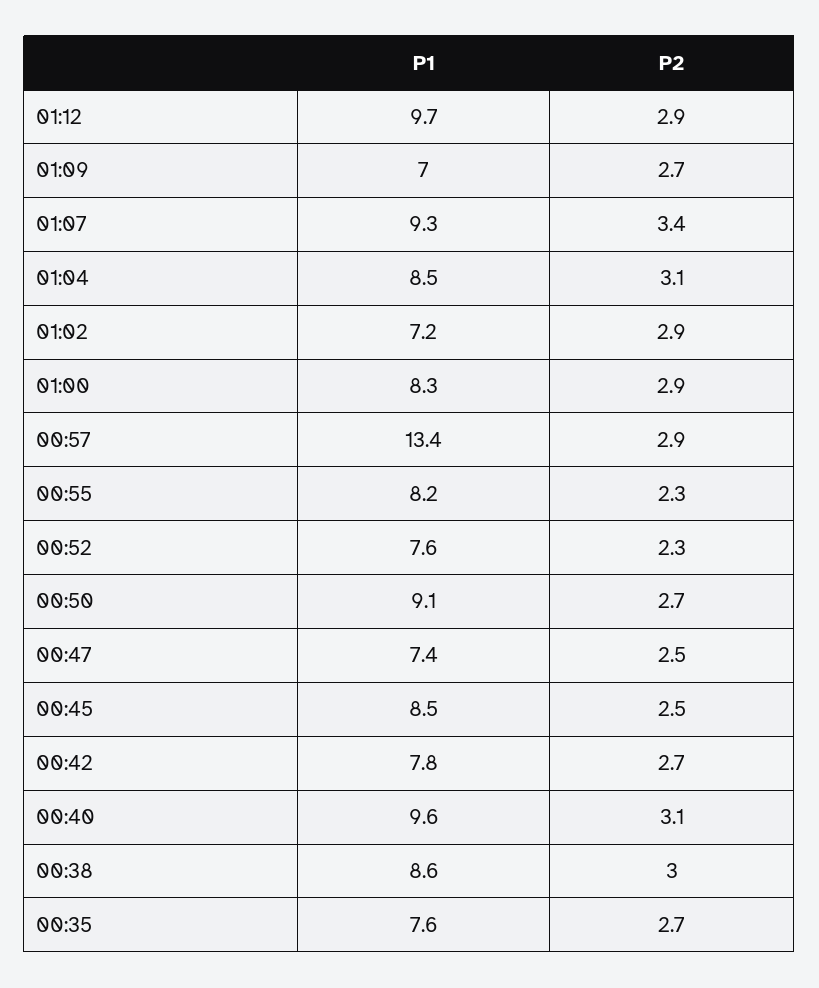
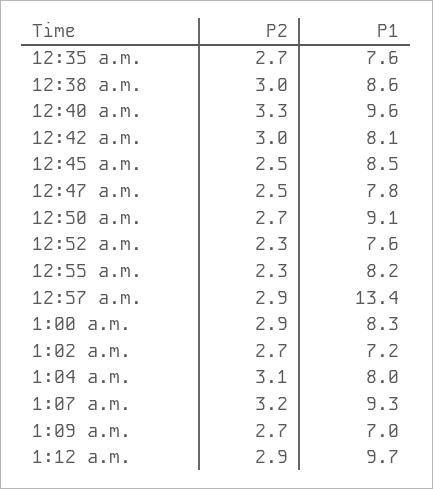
P2, 01:07: 3.4 -> 3.2
P1, 01:04: 8.5 -> 8
P2, 01:02: 2.9 -> 2.7
P1, 00:47: 7.4 -> 7.8
P1, 00:42: 7.8 -> 8.1
P2, 00:42: 2.7 -> 3
P2, 00:40: 3.1 -> 3.3

